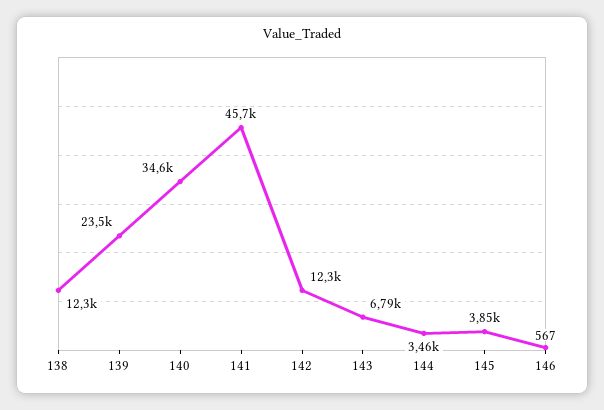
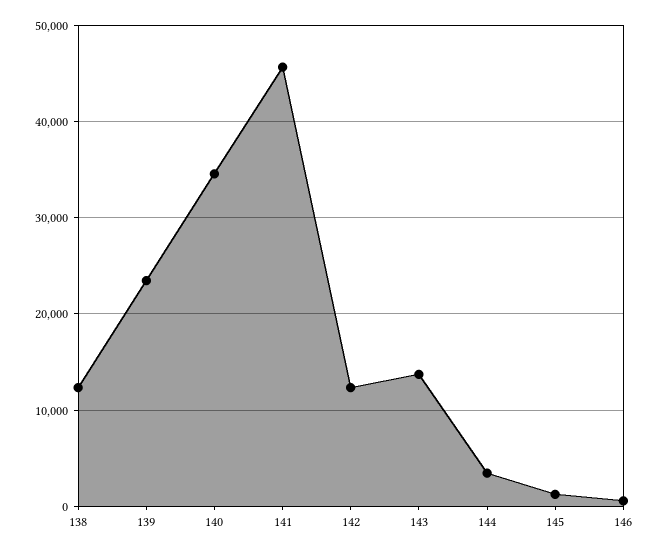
143: 6790 -> 14000
145: 3850 -> 1000

